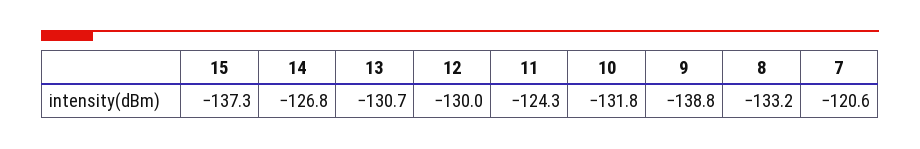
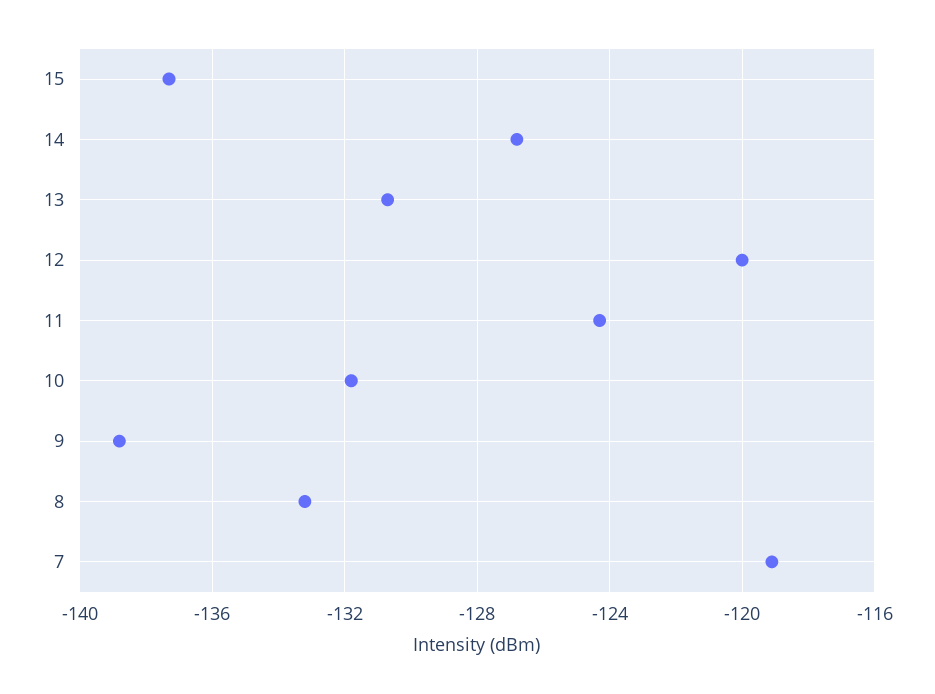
12: -130 -> -120
7: -120.6 -> -119

